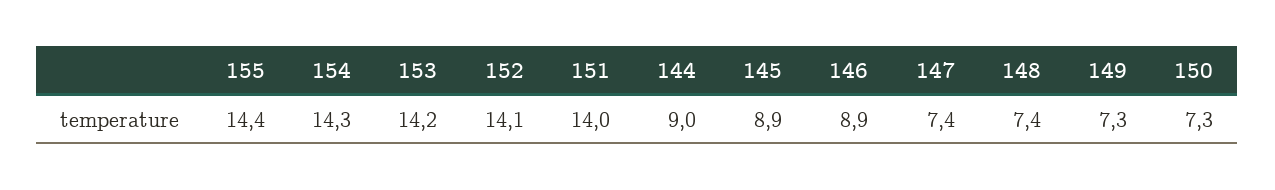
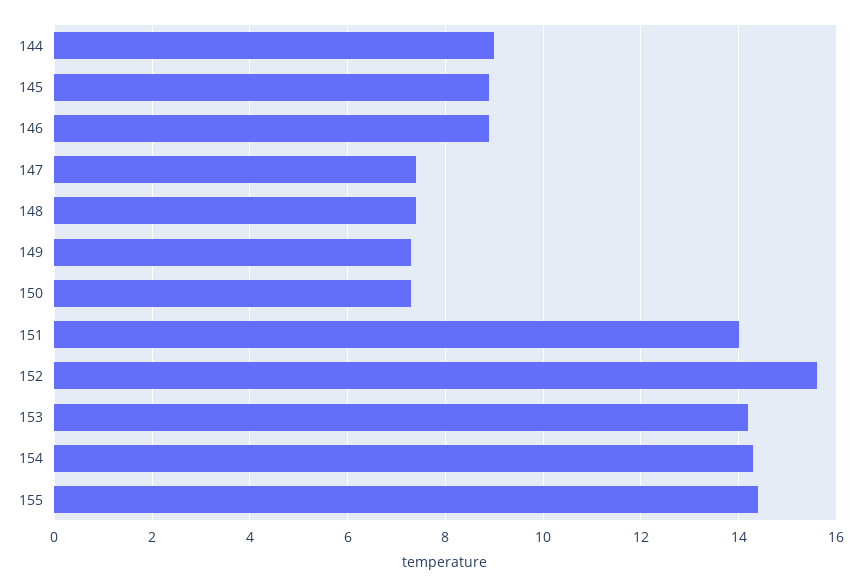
152: 14.1 -> 15.5

